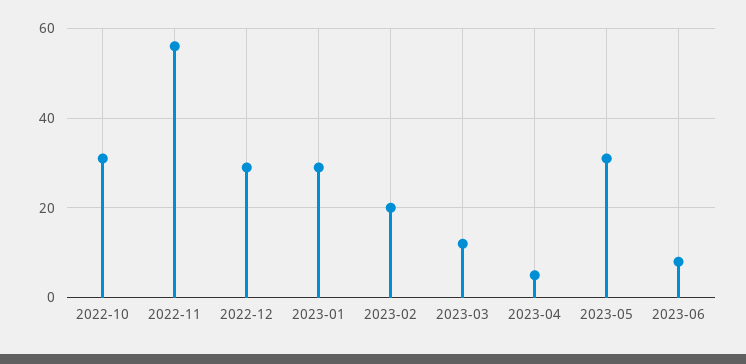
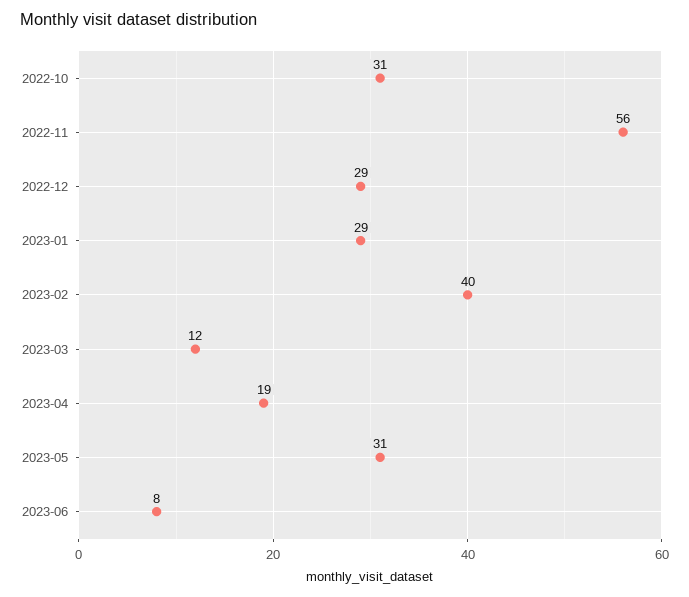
2023-02: 20 -> 40
2023-04: 5 -> 19

